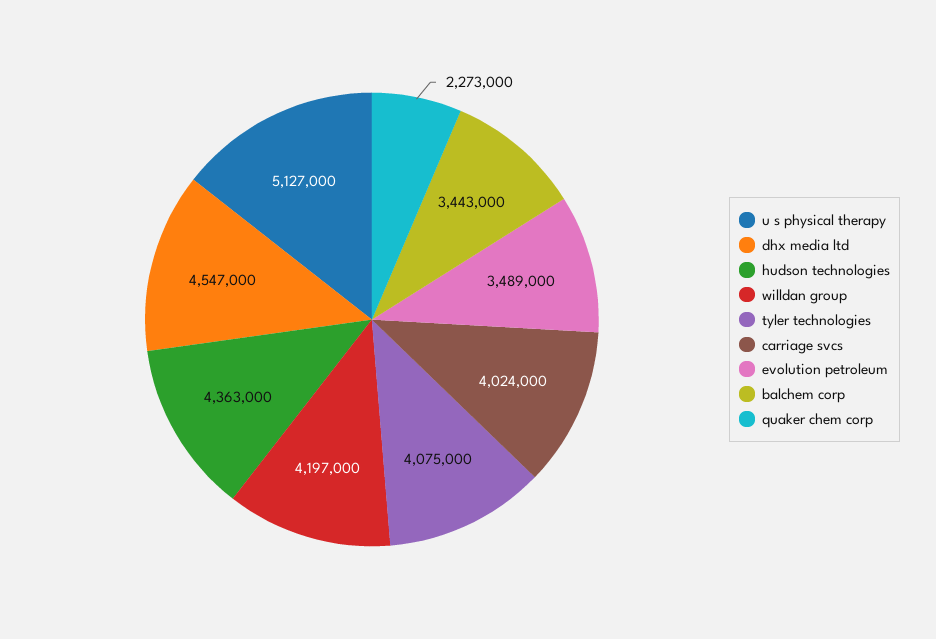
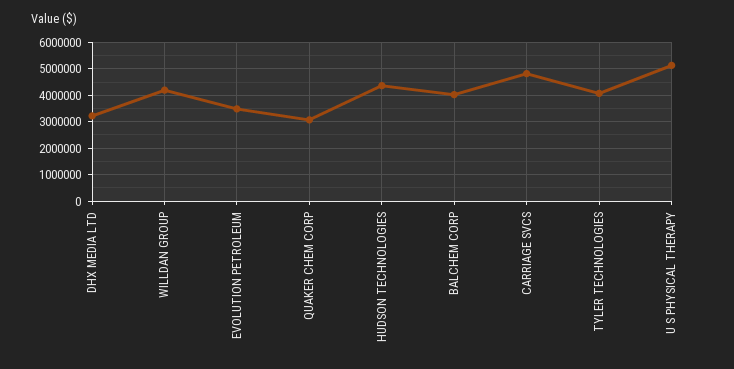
dhx media ltd: 4547000 -> 3250000
carriage svcs: 4024000 -> 4750000
balchem corp: 3443000 -> 4000000
quaker chem corp: 2273000 -> 3000000

